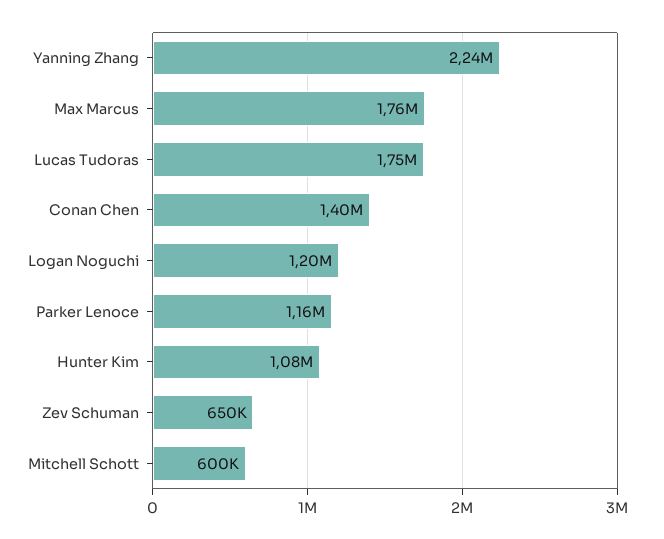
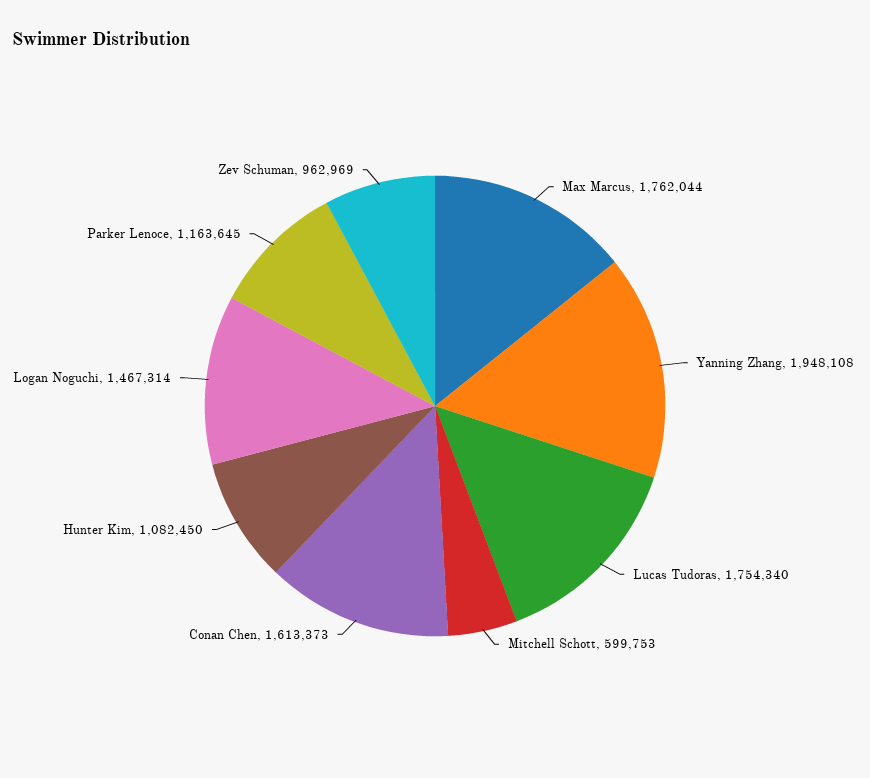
Yanning Zhang: 2240000 -> 1948108
Conan Chen: 1400000 -> 1613373
Logan Noguchi: 1200000 -> 1467314
Zev Schuman: 650000 -> 962969

